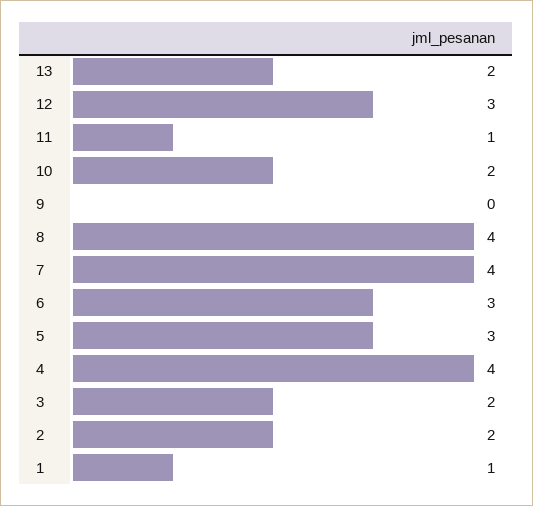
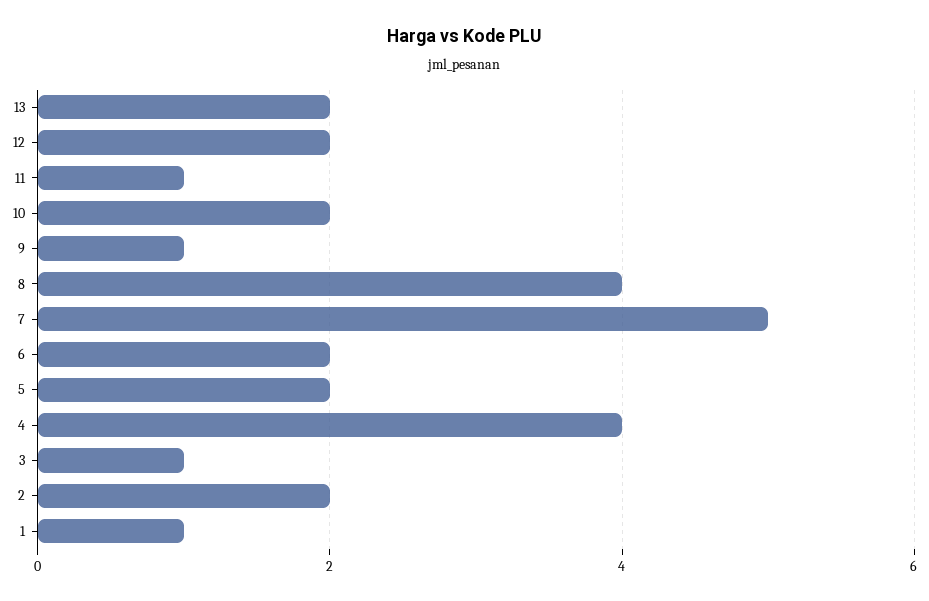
12: 3 -> 2
9: 0 -> 1
7: 4 -> 5
6: 3 -> 2
5: 3 -> 2
3: 2 -> 1

